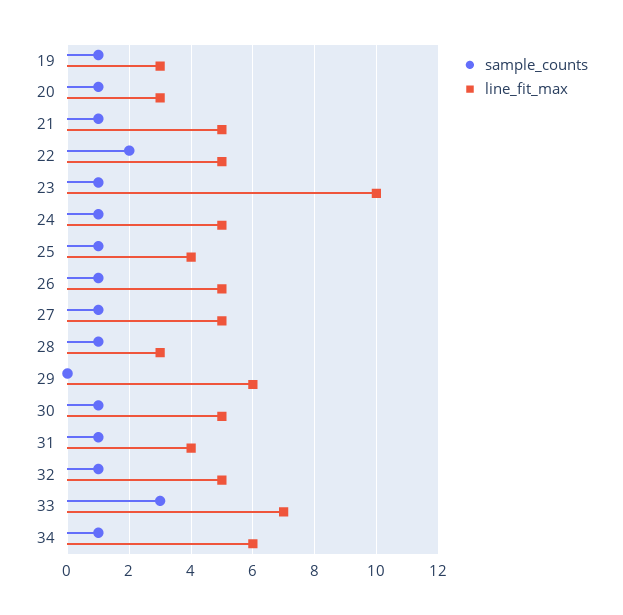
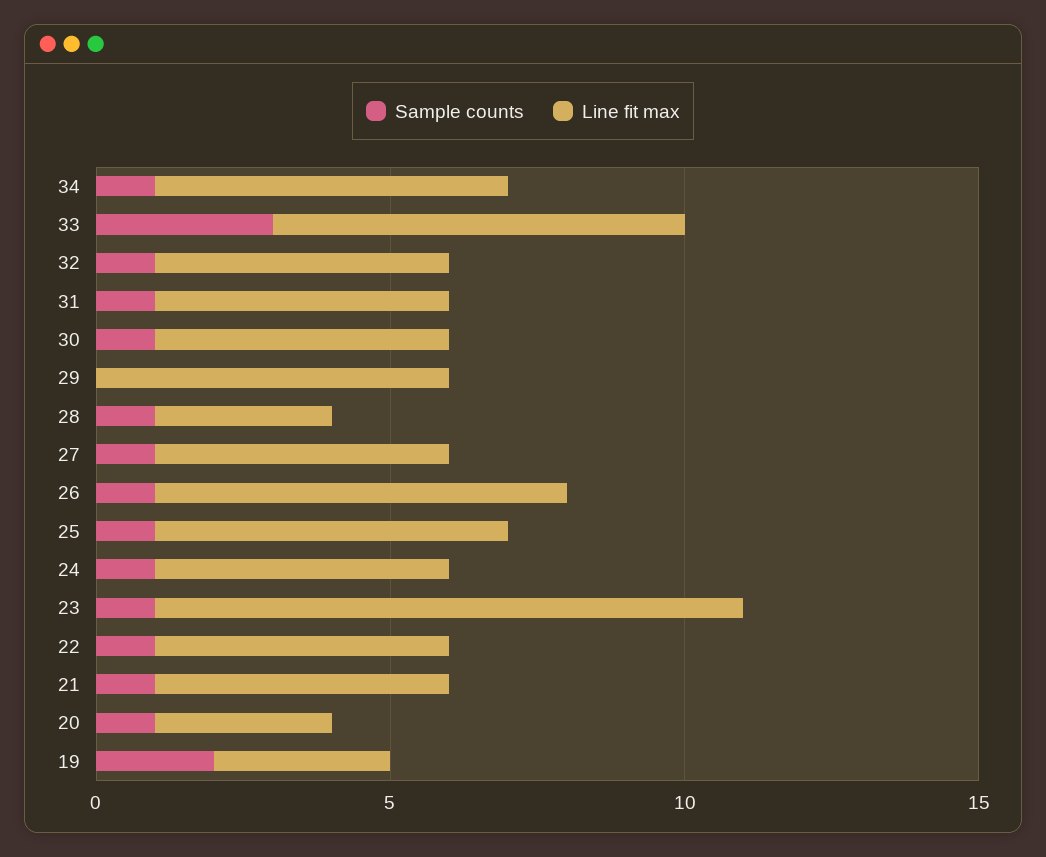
sample_counts, 19: 1 -> 2
sample_counts, 22: 2 -> 1
line_fit_max, 25: 4 -> 6
line_fit_max, 26: 5 -> 7
line_fit_max, 31: 4 -> 5

